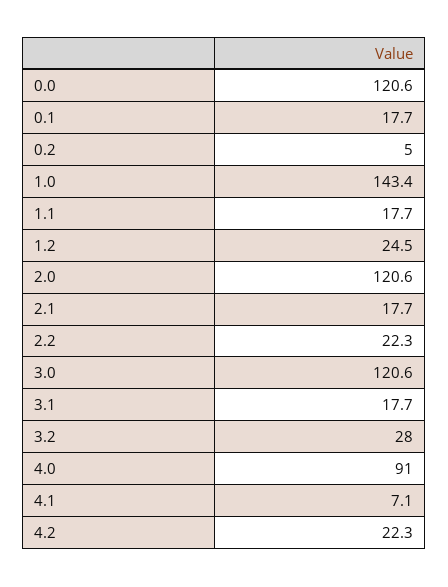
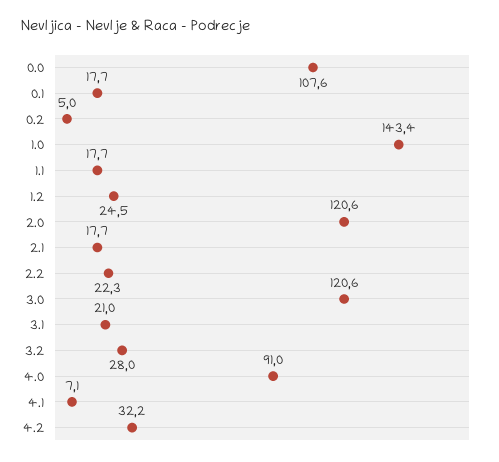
0.0: 120.6 -> 107.6
3.1: 17.7 -> 21
4.2: 22.3 -> 32.2

